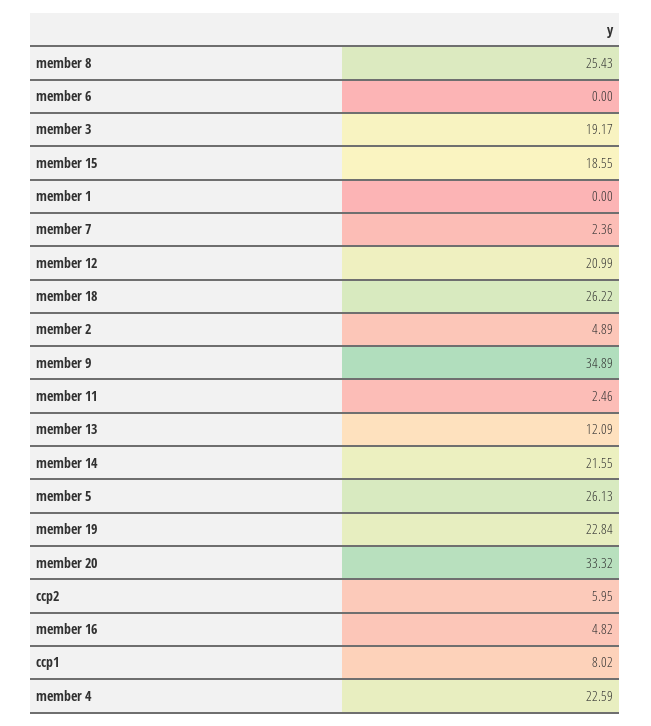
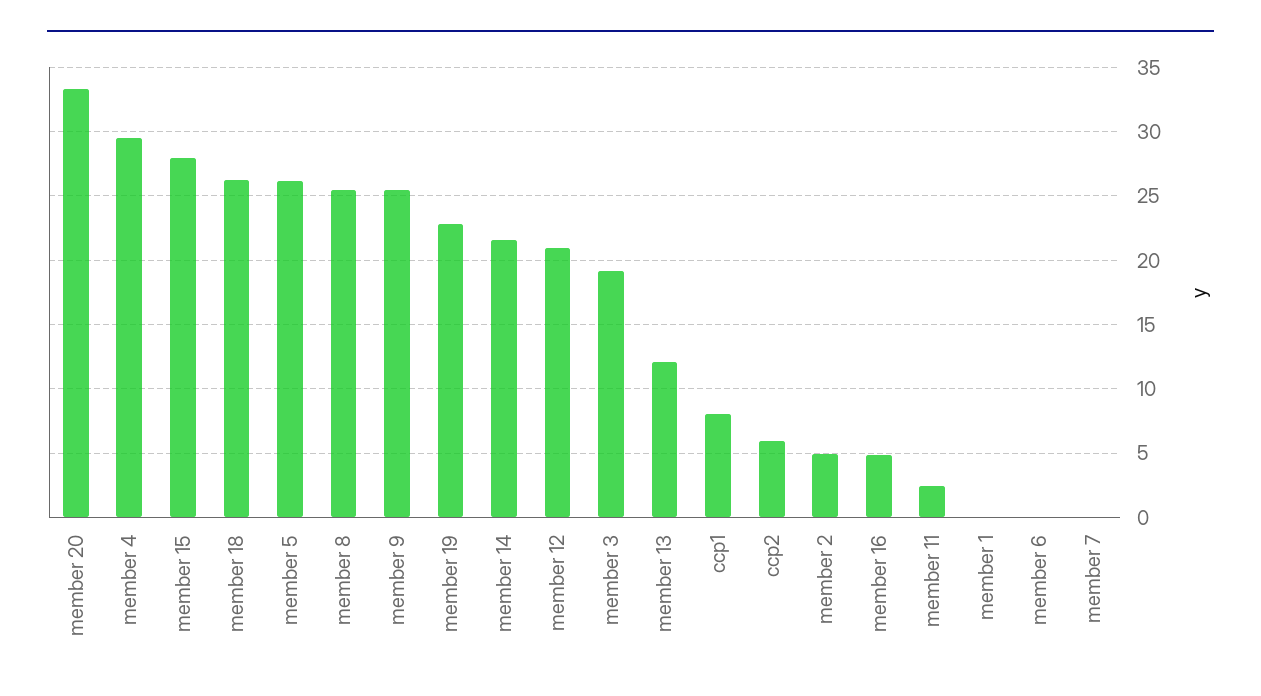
member 15: 18.55 -> 28
member 7: 2.36 -> 0
member 9: 34.89 -> 25.5
member 4: 22.59 -> 29.5

